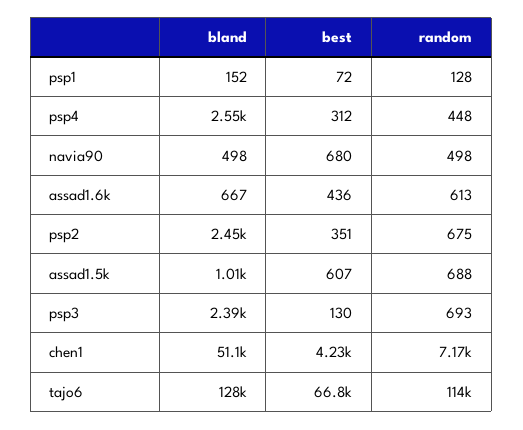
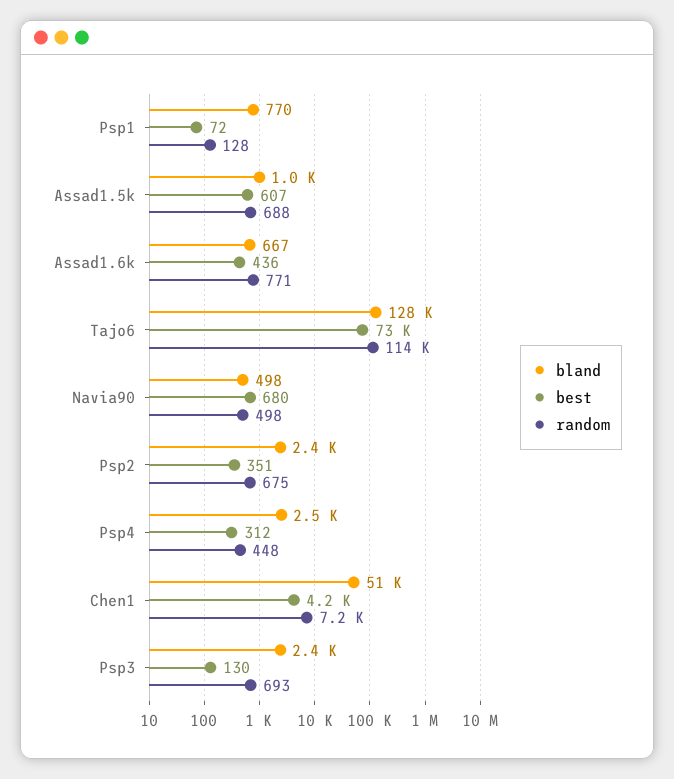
bland, psp1: 152 -> 770
random, assad1.6k: 613 -> 771
best, tajo6: 66800 -> 73000

